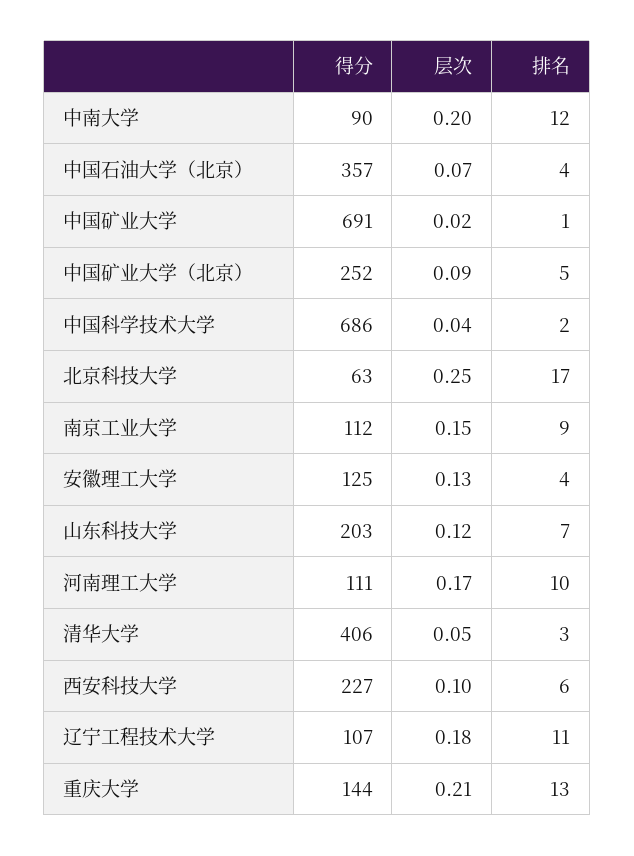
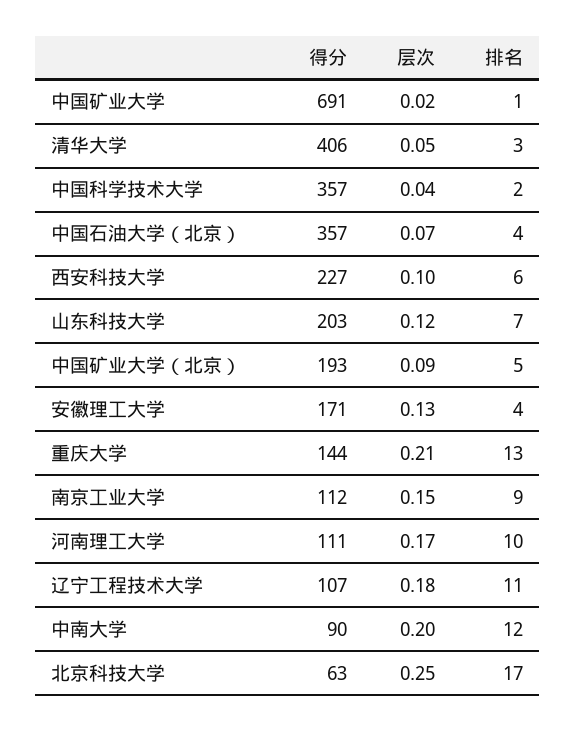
得分, 中国矿业大学（北京）: 252 -> 193
得分, 中国科学技术大学: 686 -> 357
得分, 安徽理工大学: 125 -> 171

